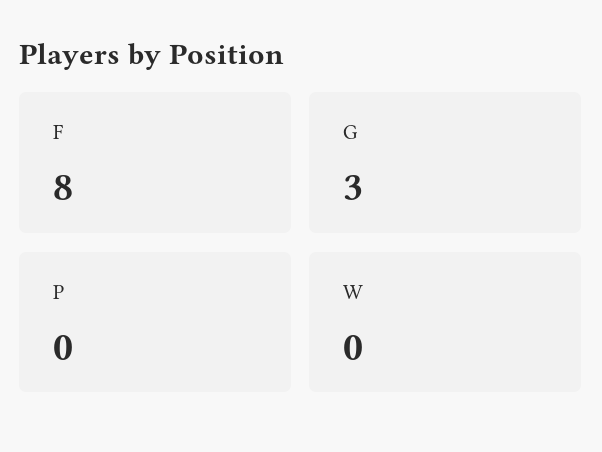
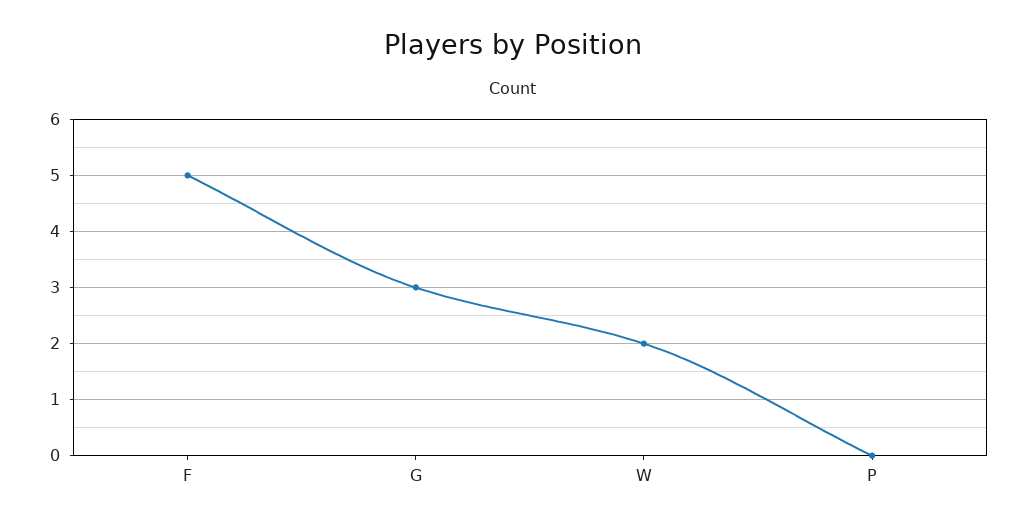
F: 8 -> 5
W: 0 -> 2

